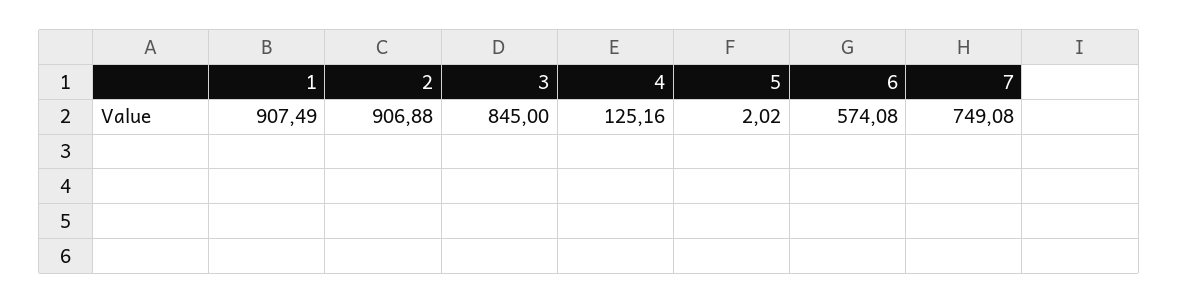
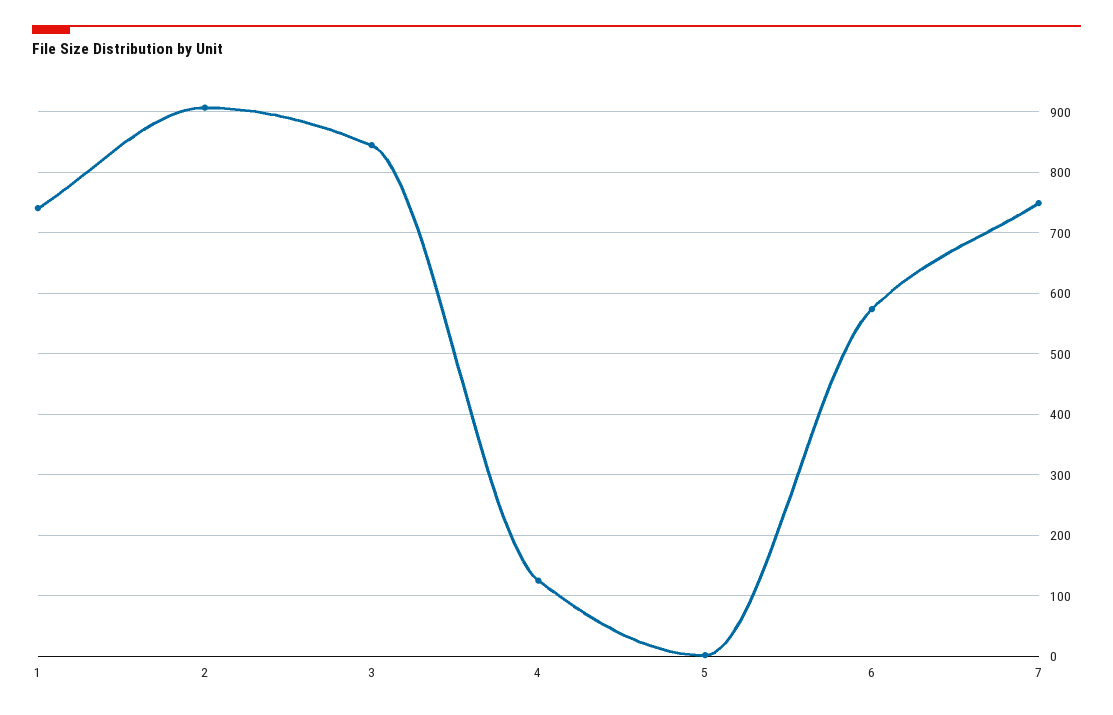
1: 907.49 -> 740

